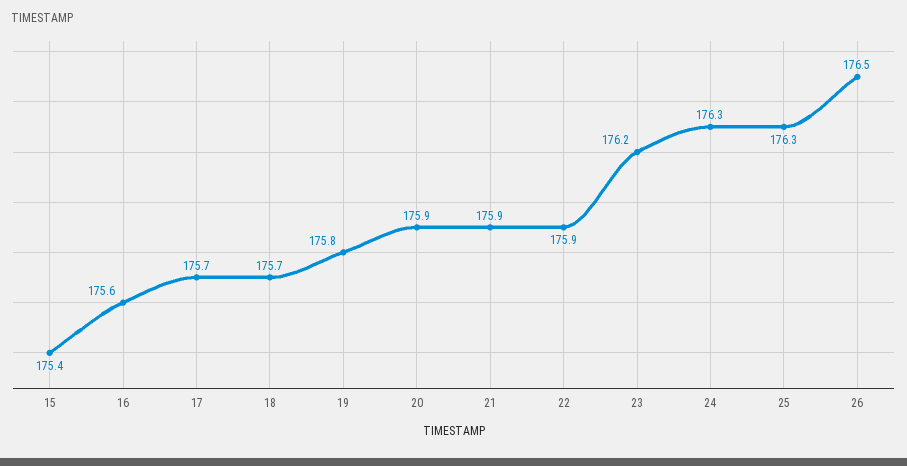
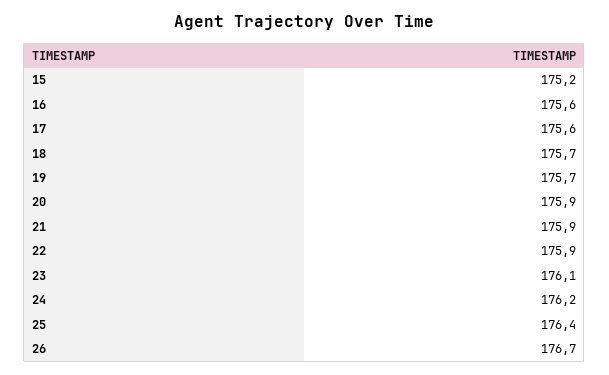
15: 175.4 -> 175.2
17: 175.7 -> 175.6
19: 175.8 -> 175.7
23: 176.2 -> 176.1
24: 176.3 -> 176.2
25: 176.3 -> 176.4
26: 176.5 -> 176.7

